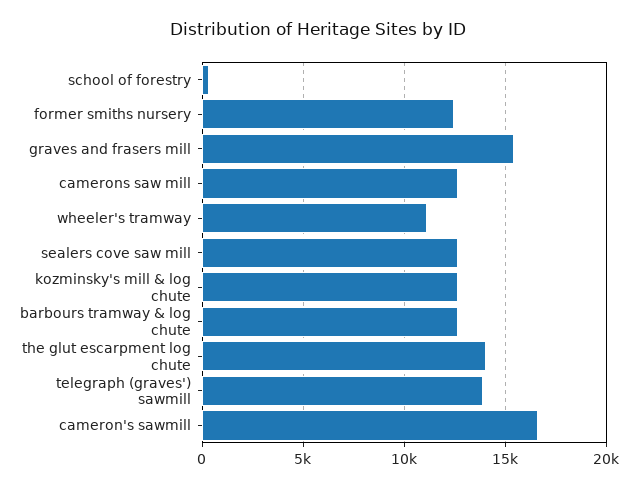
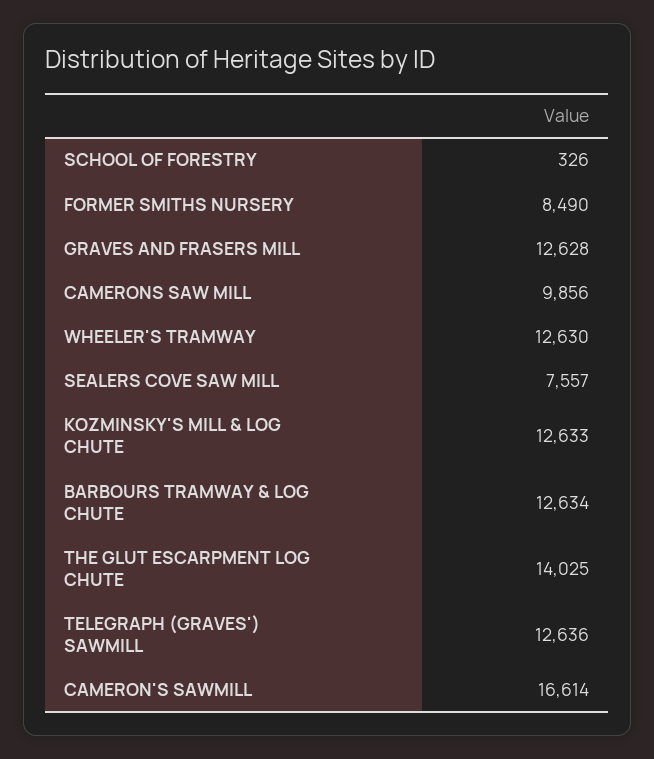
former smiths nursery: 12500 -> 8490
graves and frasers mill: 15500 -> 12628
camerons saw mill: 12500 -> 9856
wheeler's tramway: 11000 -> 12630
sealers cove saw mill: 12500 -> 7557
telegraph (graves') sawmill: 14000 -> 12636

